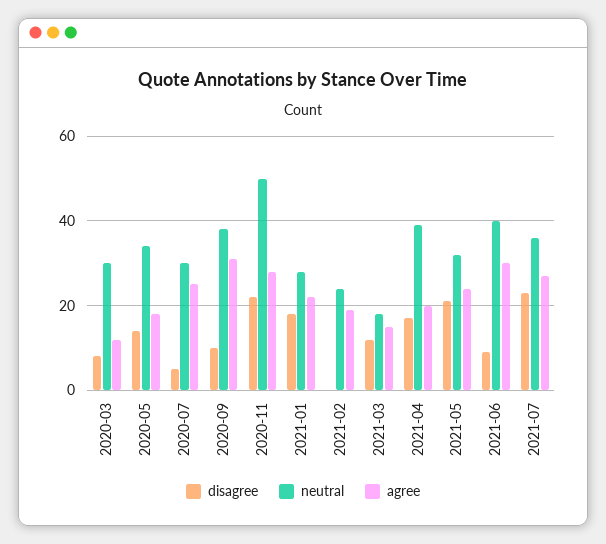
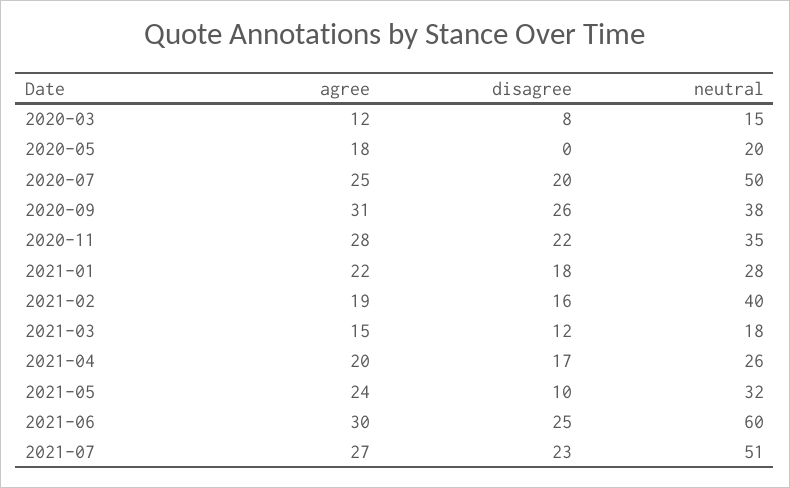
neutral, 2020-03: 30 -> 15
disagree, 2020-05: 15 -> 0
neutral, 2020-05: 35 -> 20
disagree, 2020-07: 5 -> 20
neutral, 2020-07: 30 -> 50
disagree, 2020-09: 10 -> 26
neutral, 2020-11: 50 -> 35
disagree, 2021-02: 0 -> 16
neutral, 2021-02: 25 -> 40
neutral, 2021-04: 40 -> 26
disagree, 2021-05: 20 -> 10
disagree, 2021-06: 10 -> 25
neutral, 2021-06: 40 -> 60
neutral, 2021-07: 35 -> 51

